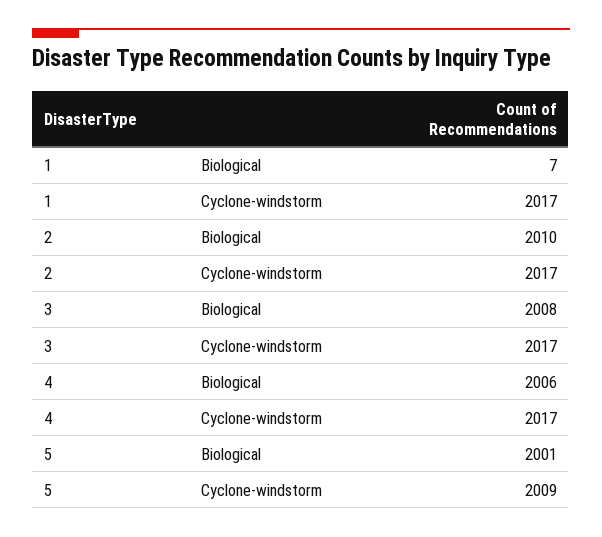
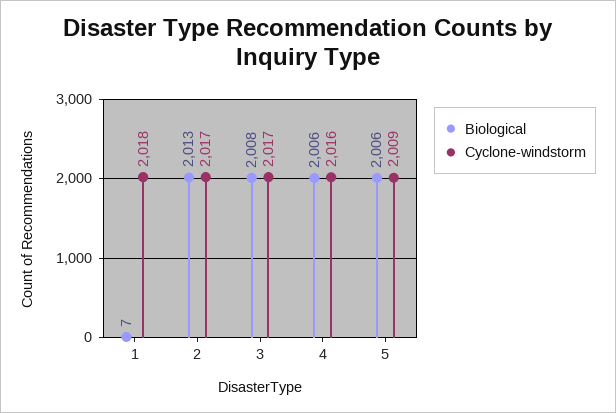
Cyclone-windstorm, 1: 2017 -> 2018
Biological, 2: 2010 -> 2013
Cyclone-windstorm, 4: 2017 -> 2016
Biological, 5: 2001 -> 2006

